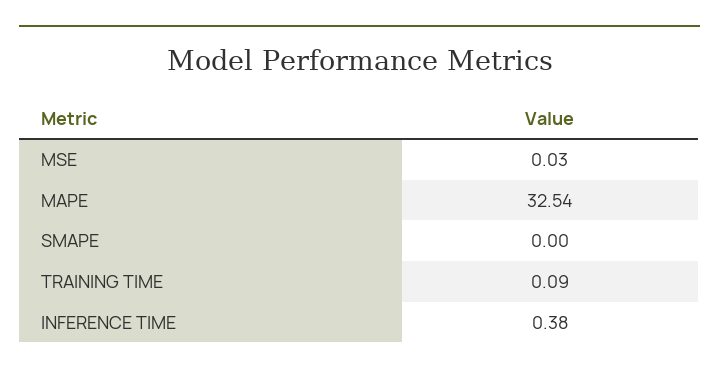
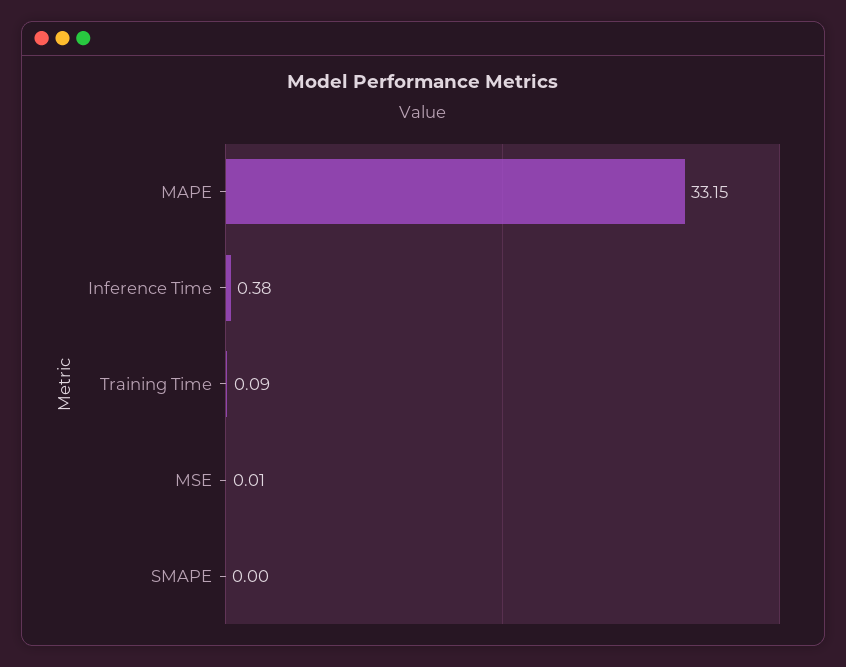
MSE: 0.03 -> 0.01
MAPE: 32.54 -> 33.15

